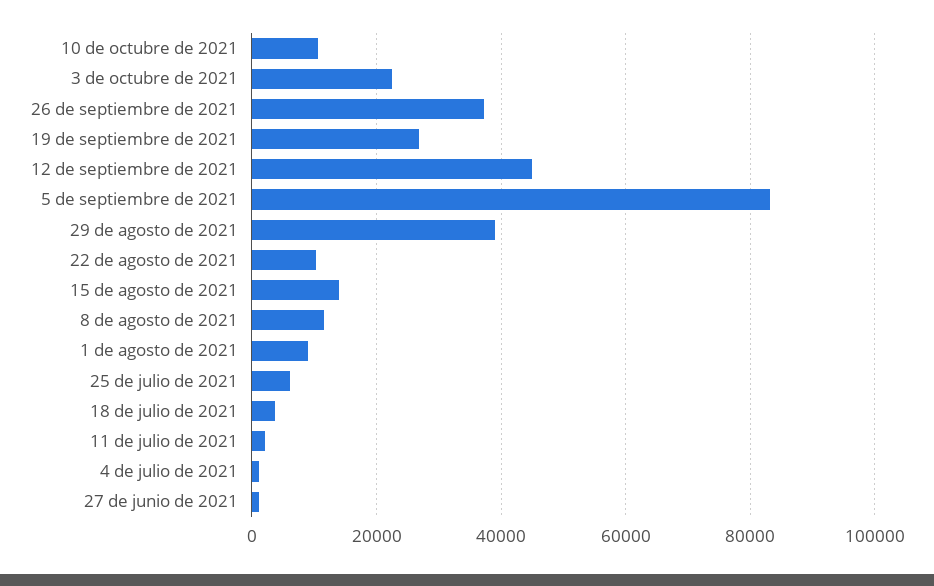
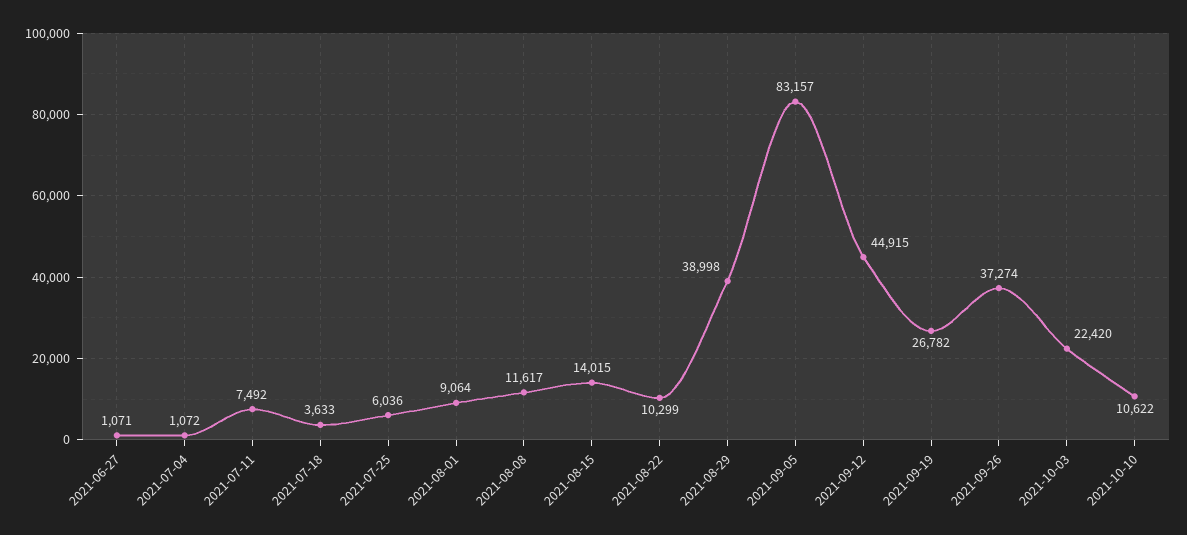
11 de julio de 2021: 2000 -> 7492

